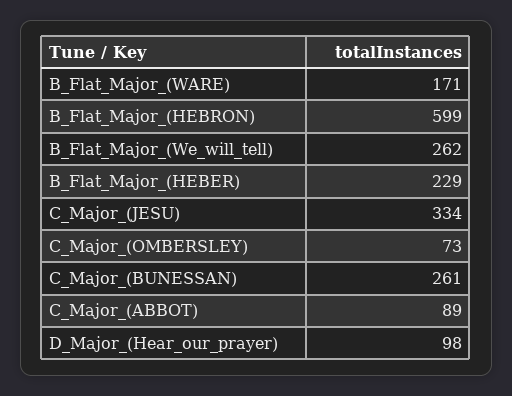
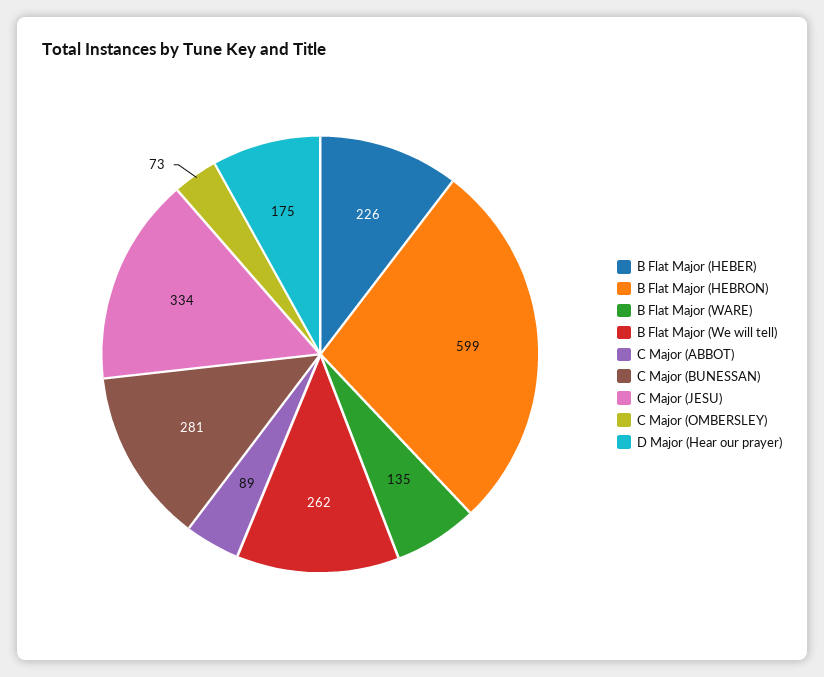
B_Flat_Major_(WARE): 171 -> 135
B_Flat_Major_(HEBER): 229 -> 226
C_Major_(BUNESSAN): 261 -> 281
D_Major_(Hear_our_prayer): 98 -> 175

